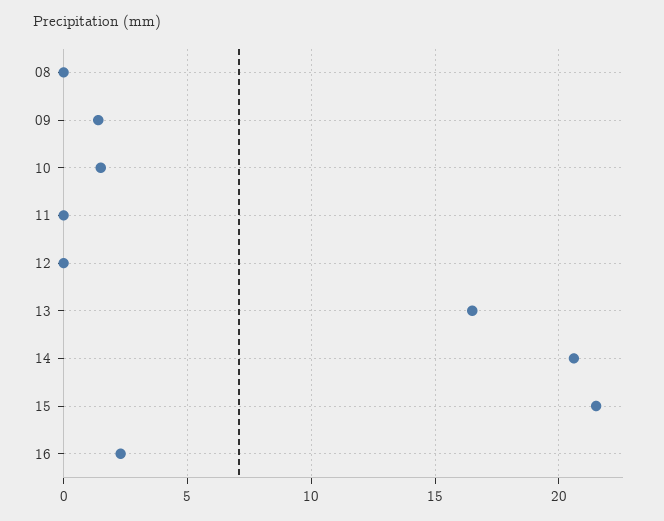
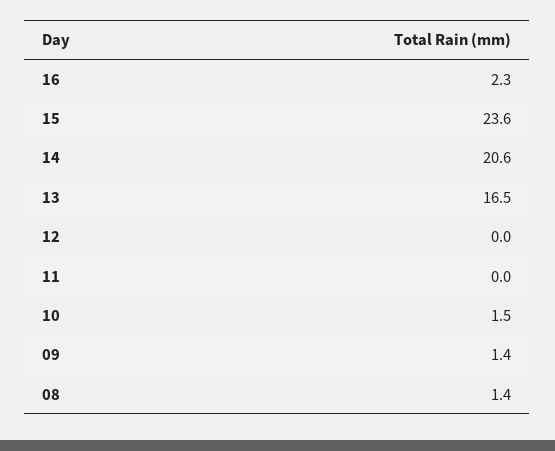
08: 0 -> 1.4
15: 21.5 -> 23.6

